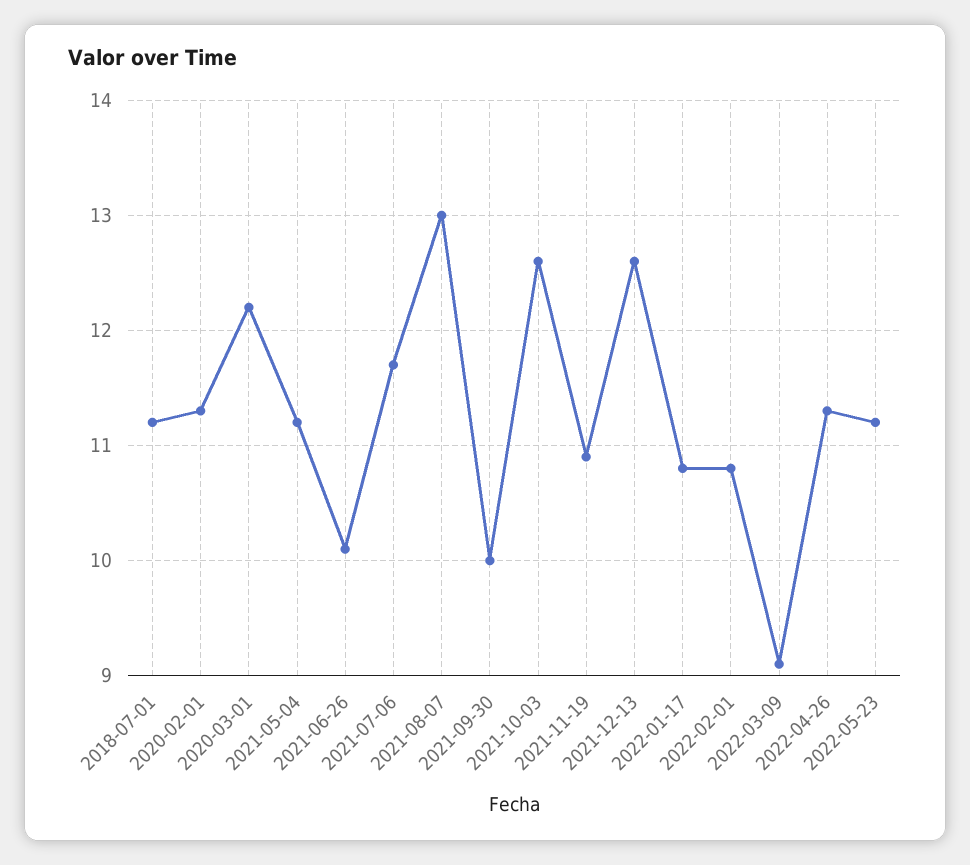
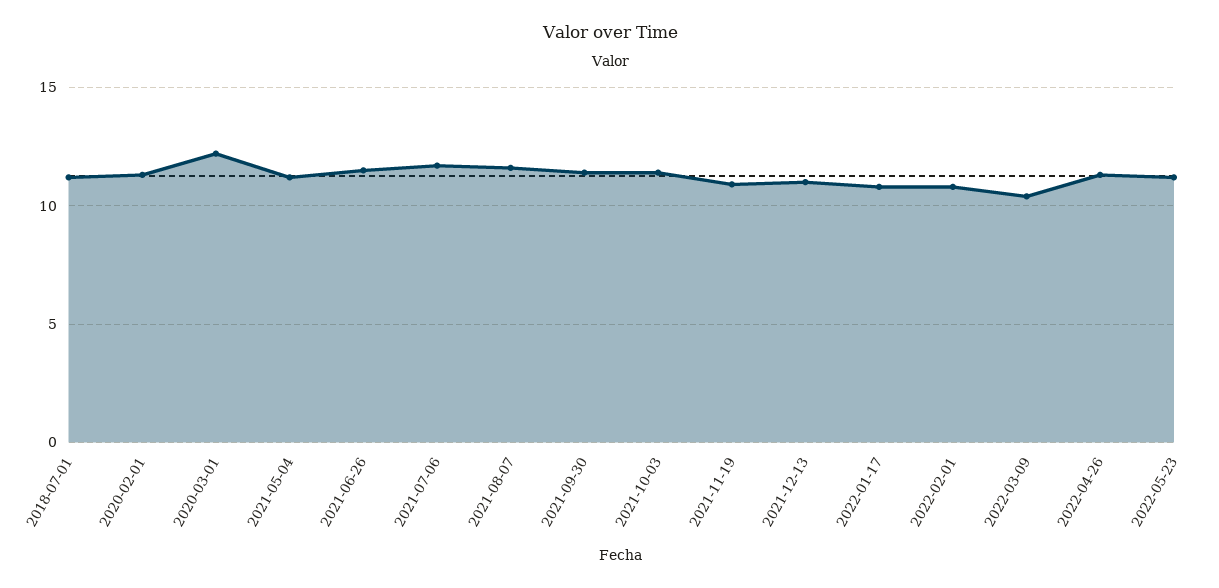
2021-06-26: 10.1 -> 11.5
2021-08-07: 13 -> 11.5
2021-09-30: 10 -> 11.5
2021-10-03: 12.6 -> 11.5
2021-12-13: 12.6 -> 11
2022-03-09: 9.1 -> 10.5

